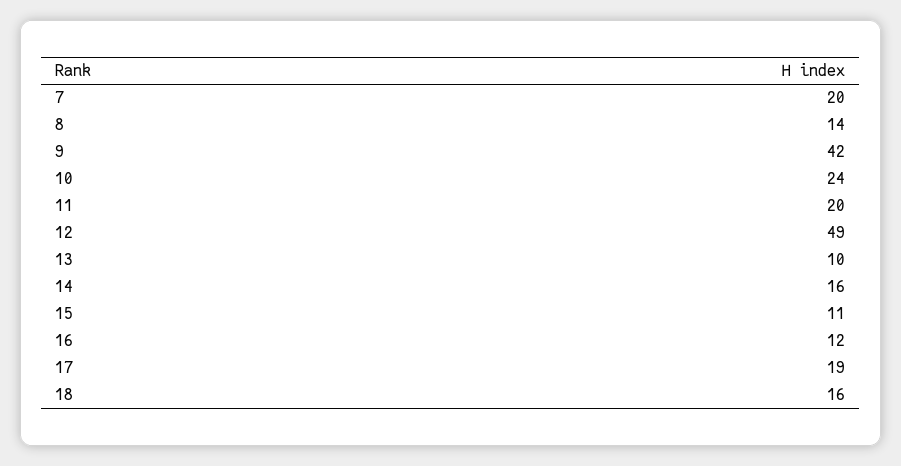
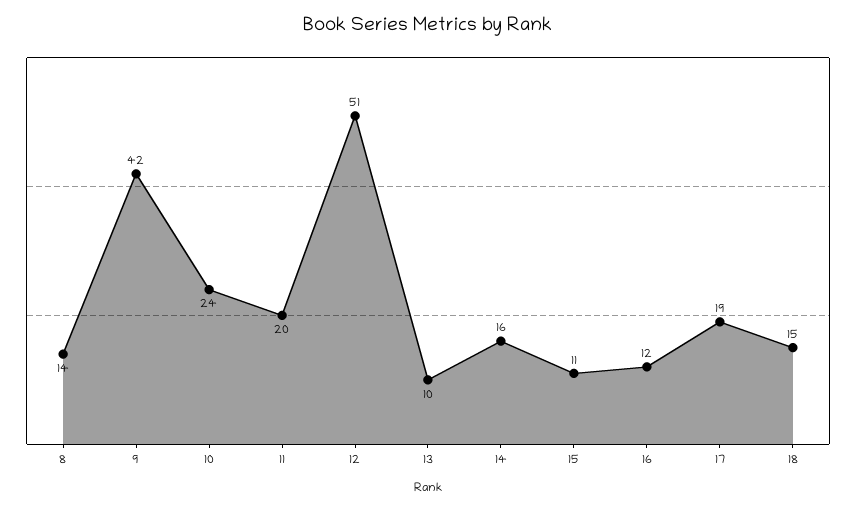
7: 20 -> none
12: 49 -> 51
18: 16 -> 15

